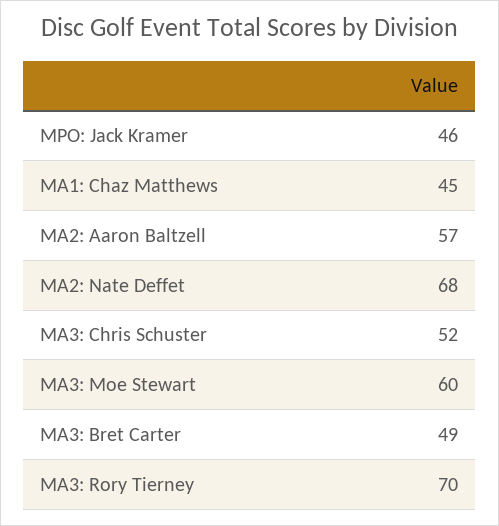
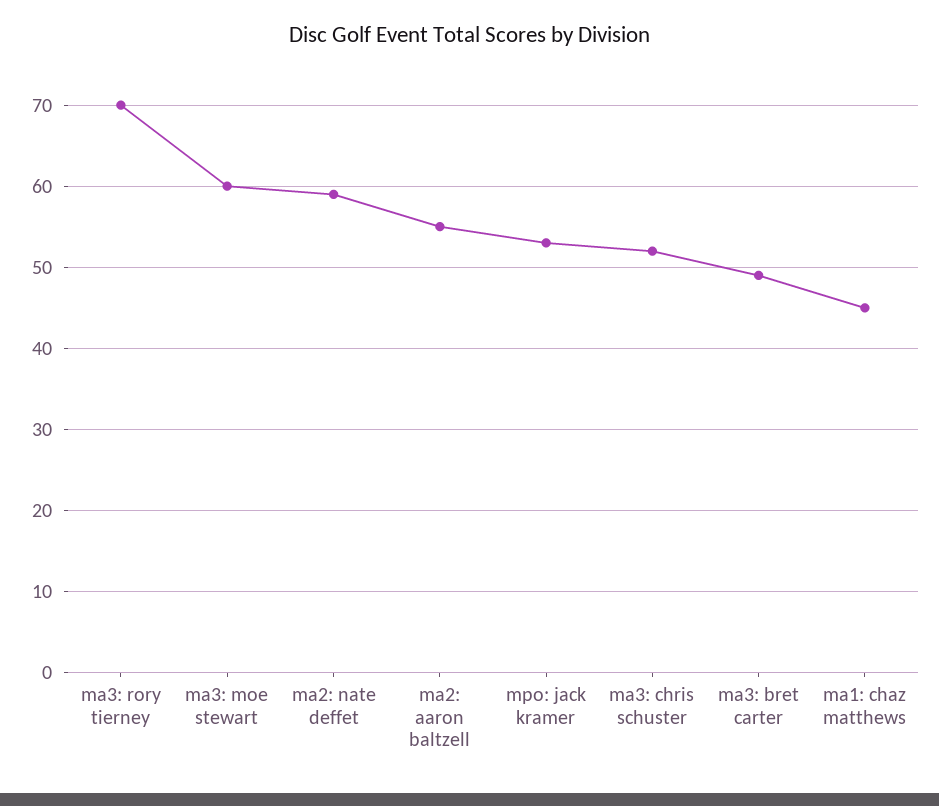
MPO: Jack Kramer: 46 -> 53
MA2: Aaron Baltzell: 57 -> 55
MA2: Nate Deffet: 68 -> 59

